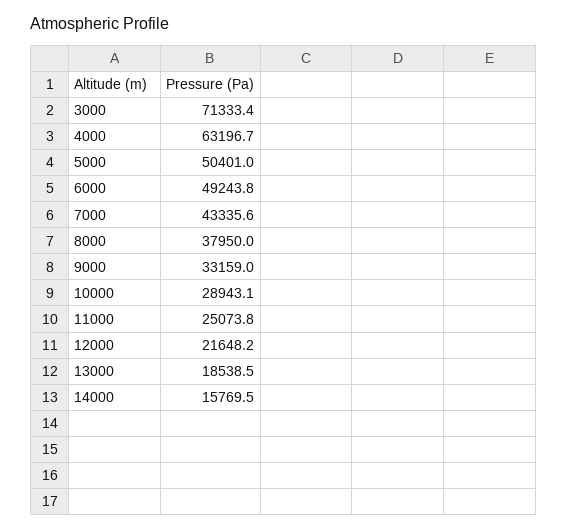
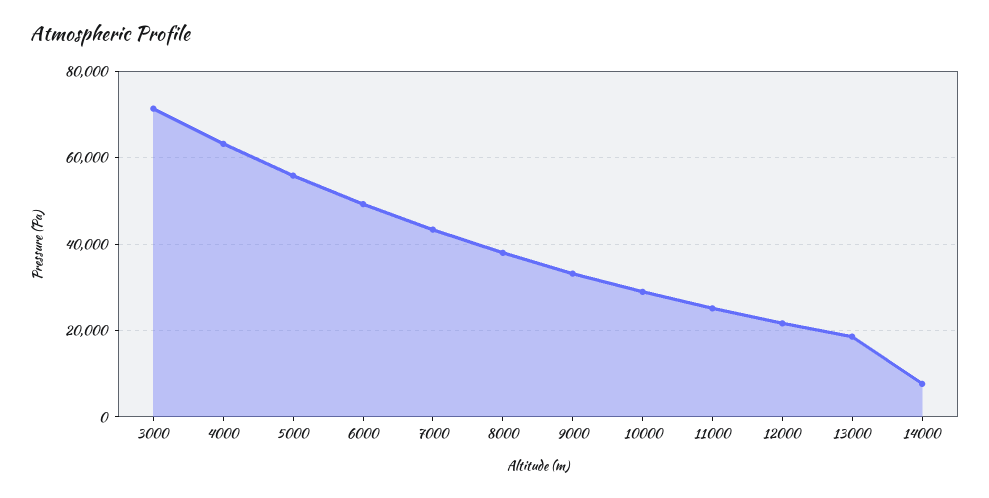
5000: 50401 -> 56000
14000: 15769.5 -> 8000

